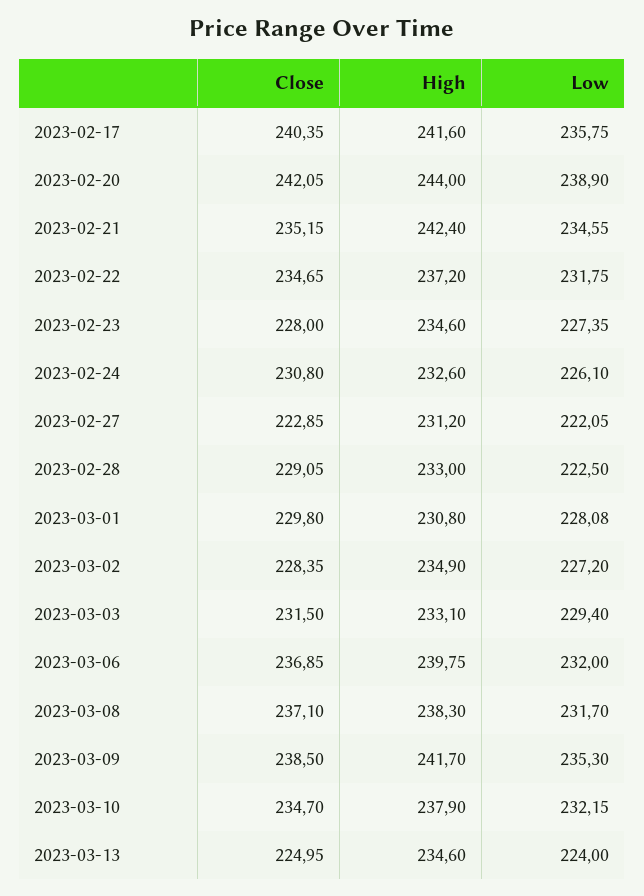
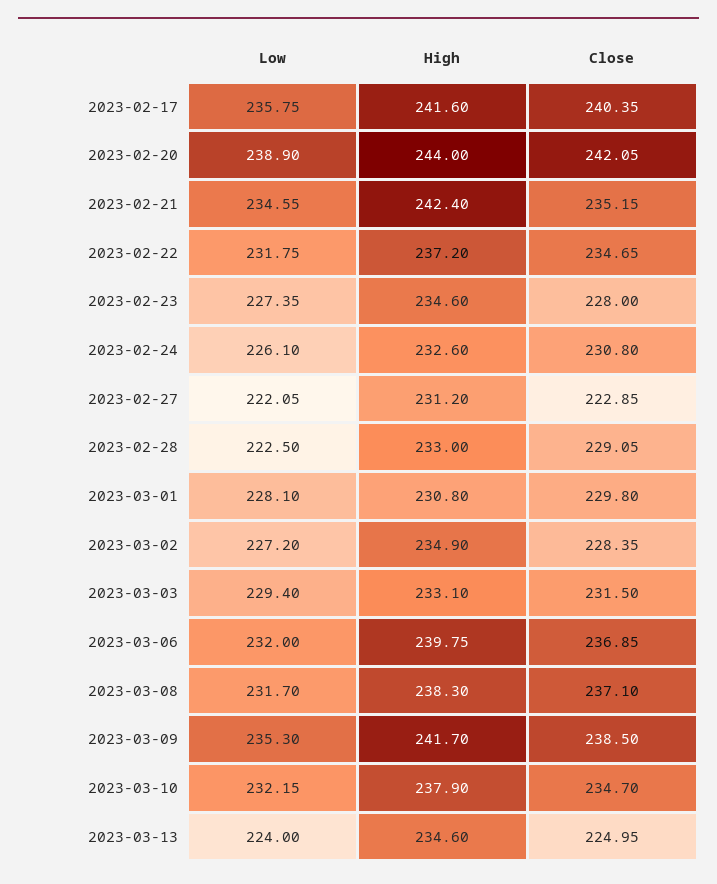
Low, 2023-03-01: 228.08 -> 228.1

